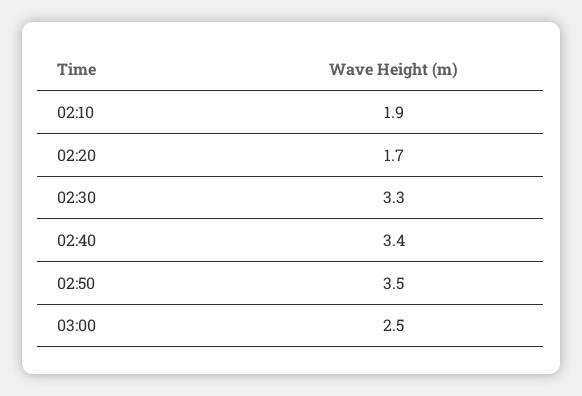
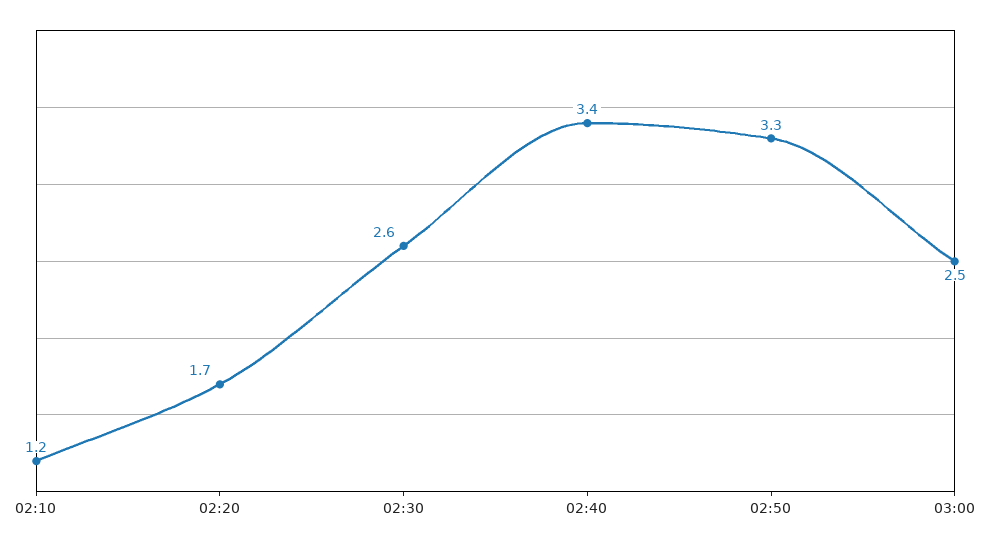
02:10: 1.9 -> 1.2
02:30: 3.3 -> 2.6
02:50: 3.5 -> 3.3

